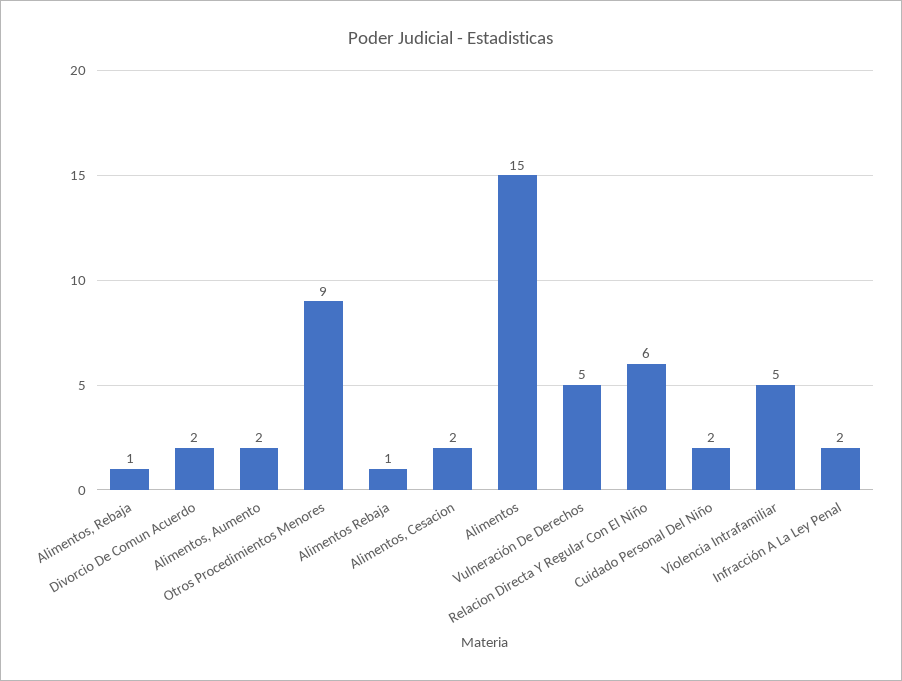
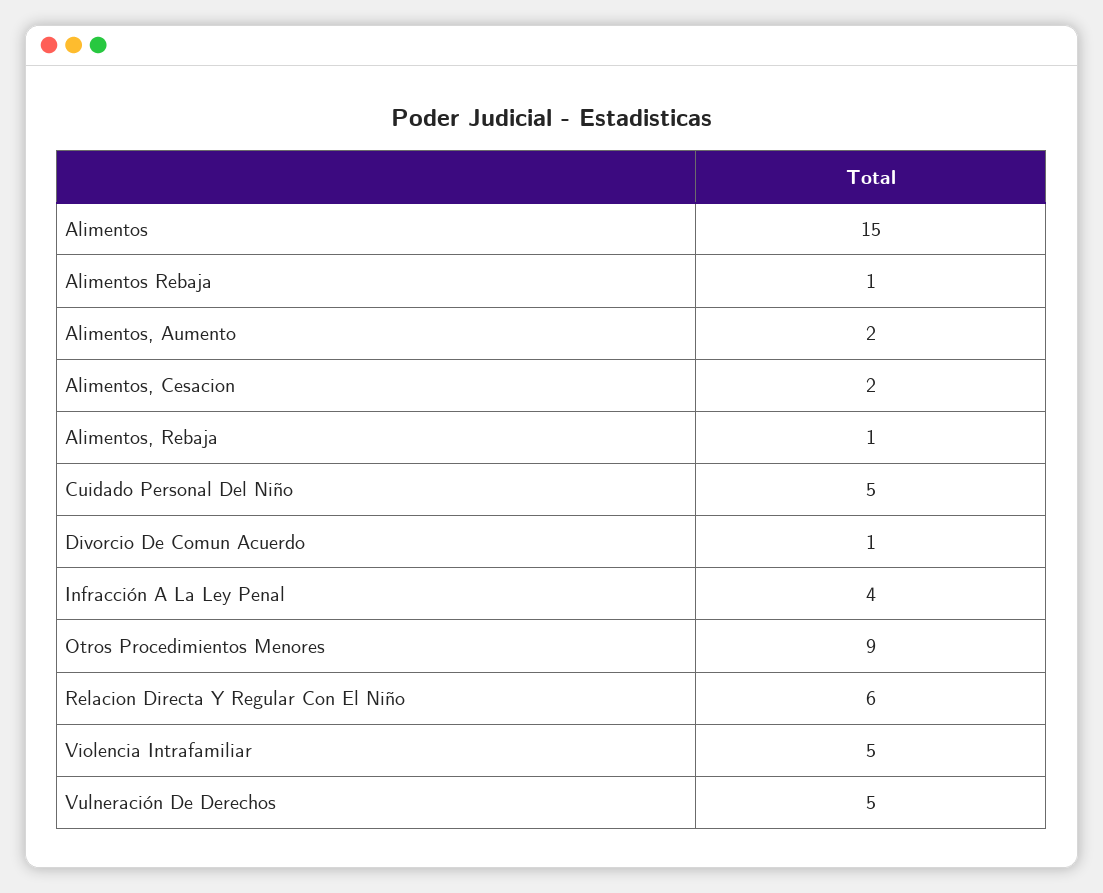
Divorcio De Comun Acuerdo: 2 -> 1
Cuidado Personal Del Niño: 2 -> 5
Infracción A La Ley Penal: 2 -> 4

